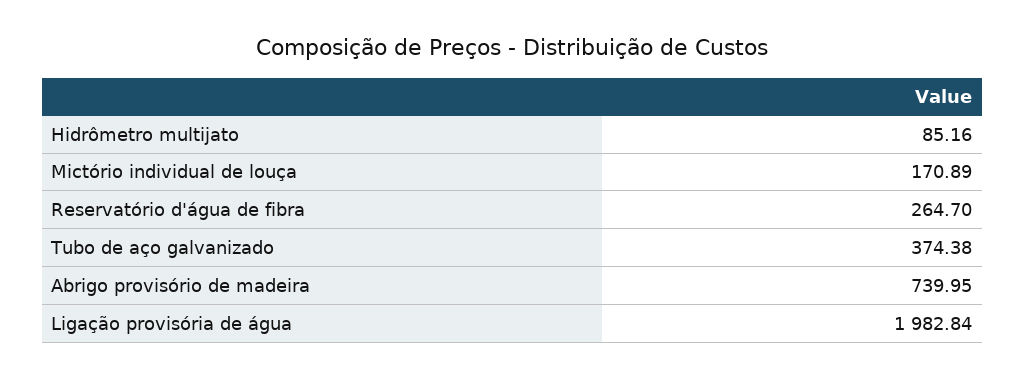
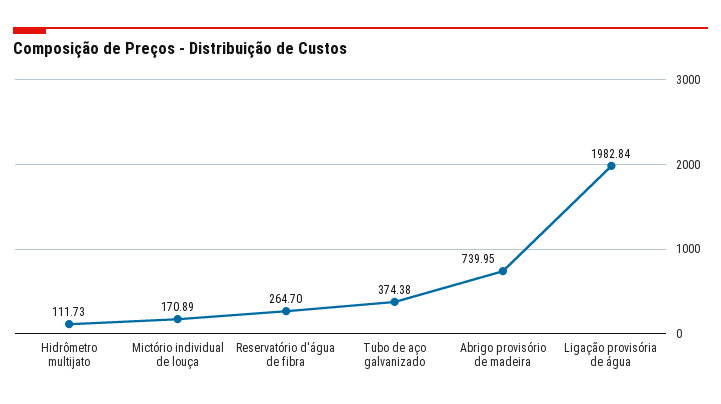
Hidrômetro multijato: 85.16 -> 111.73

